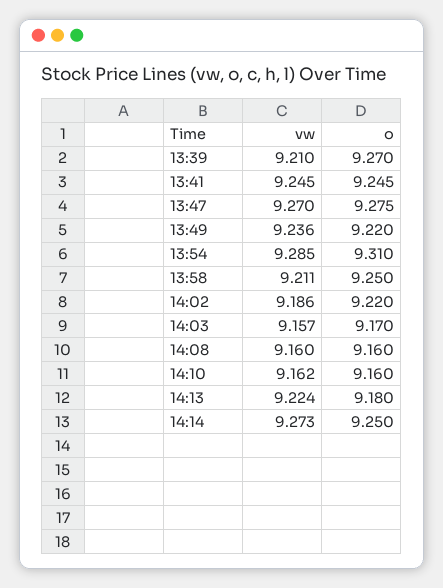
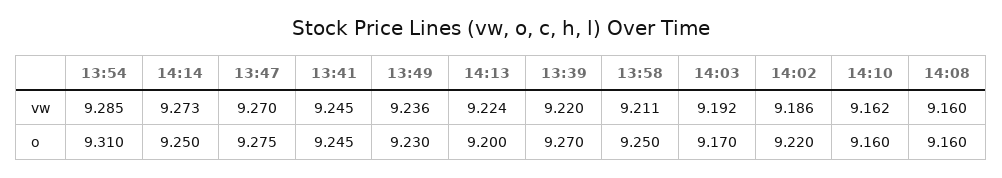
vw, 13:39: 9.21 -> 9.22
o, 13:49: 9.22 -> 9.23
vw, 14:03: 9.157 -> 9.192
o, 14:13: 9.18 -> 9.2

